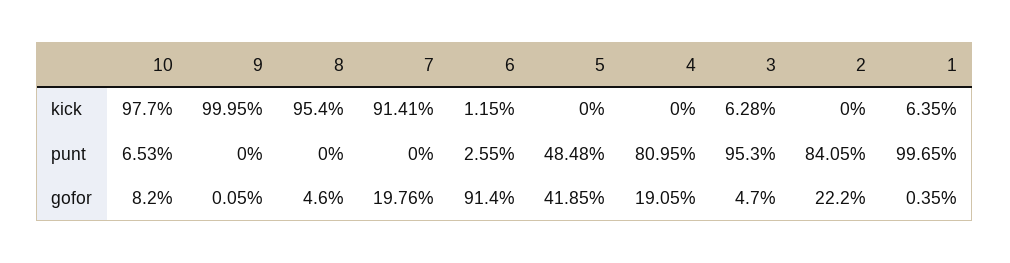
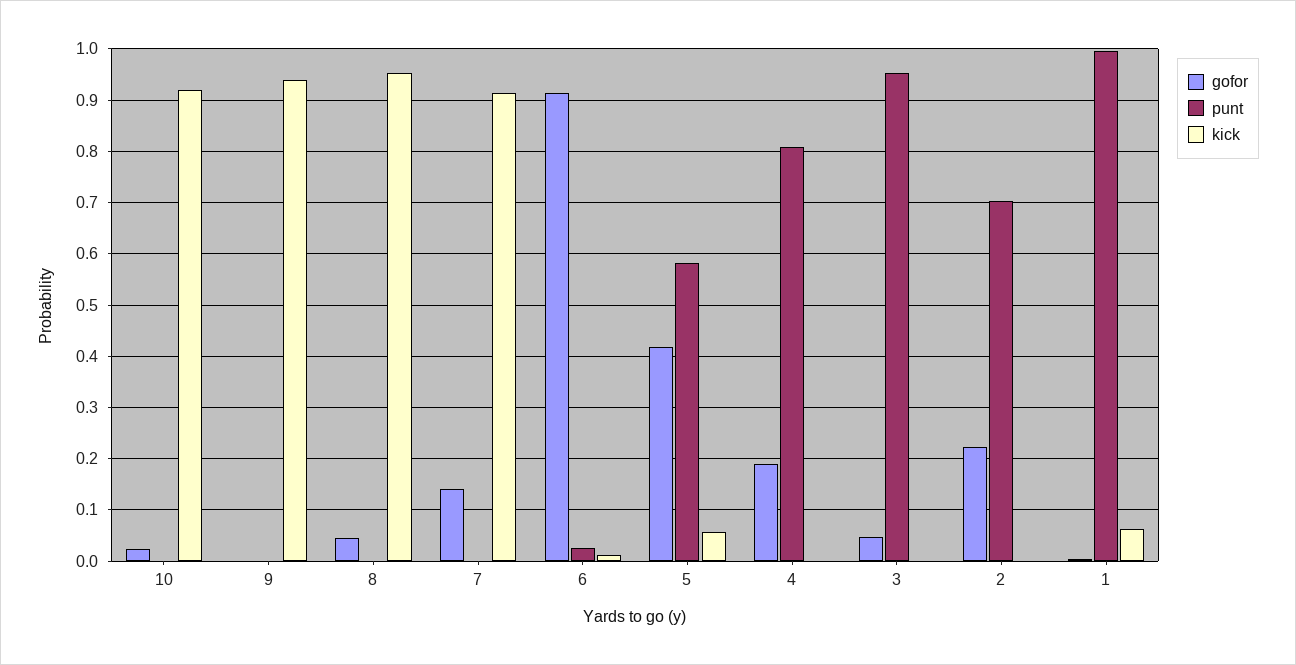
kick, 10: 0.977 -> 0.92
kick, 9: 0.9995 -> 0.94
kick, 5: 0 -> 0.06
kick, 3: 0.0628 -> 0
punt, 10: 0.0653 -> 0
punt, 5: 0.4848 -> 0.58
punt, 2: 0.8405 -> 0.7
gofor, 10: 0.082 -> 0.02
gofor, 7: 0.1976 -> 0.14

